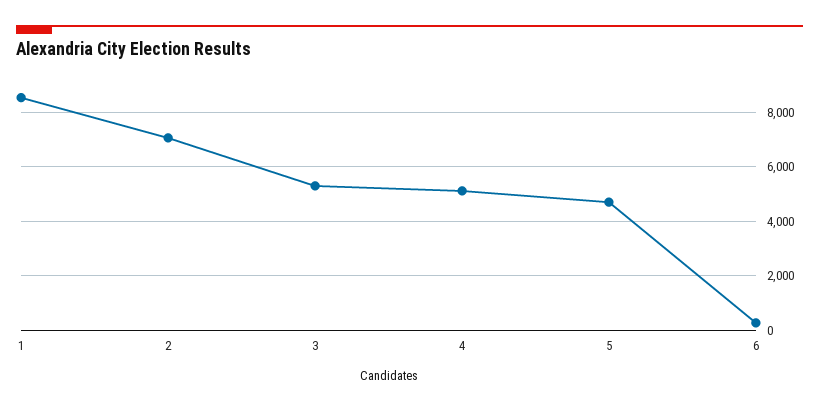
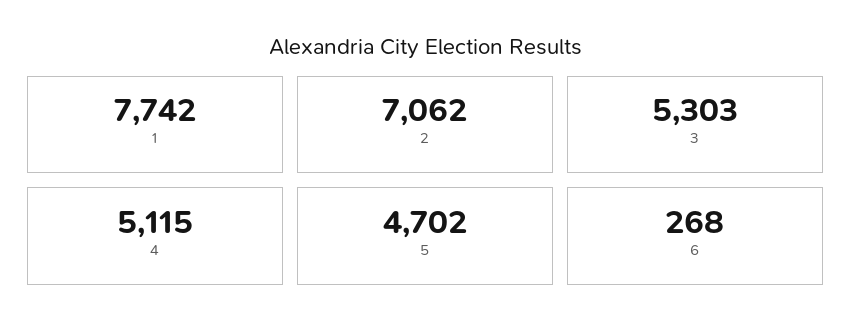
1: 8500 -> 7742

